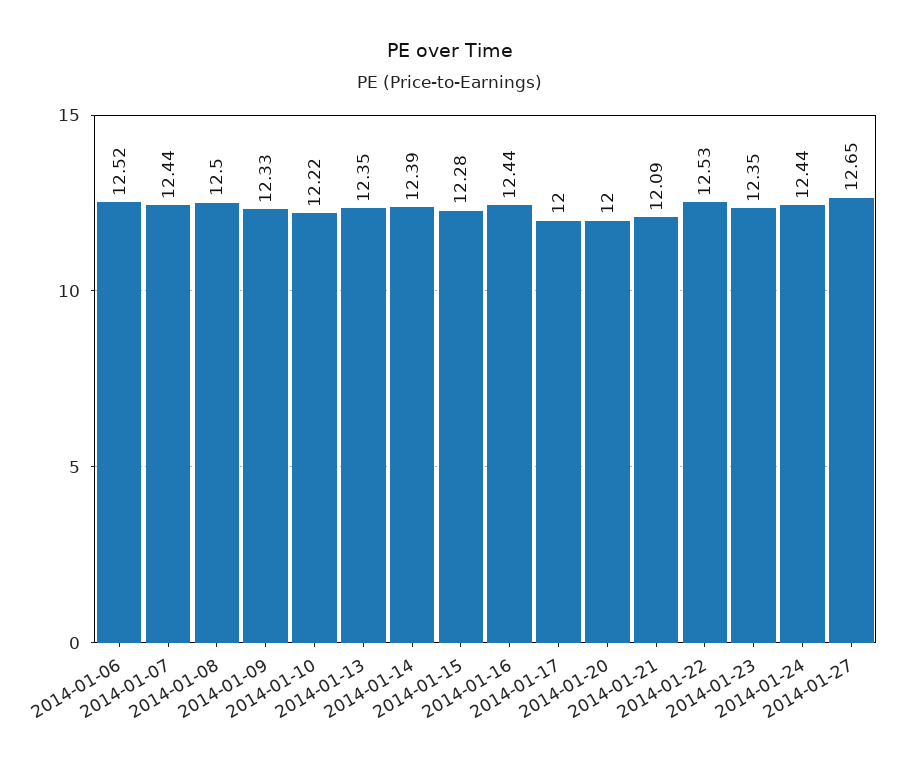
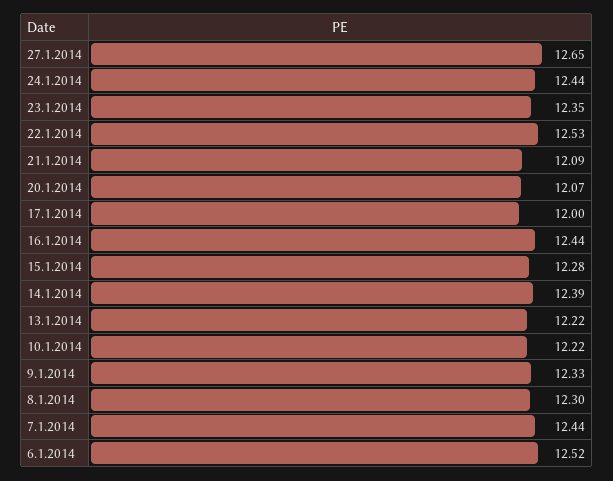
2014-01-08: 12.5 -> 12.3
2014-01-13: 12.35 -> 12.22
2014-01-20: 12 -> 12.07

